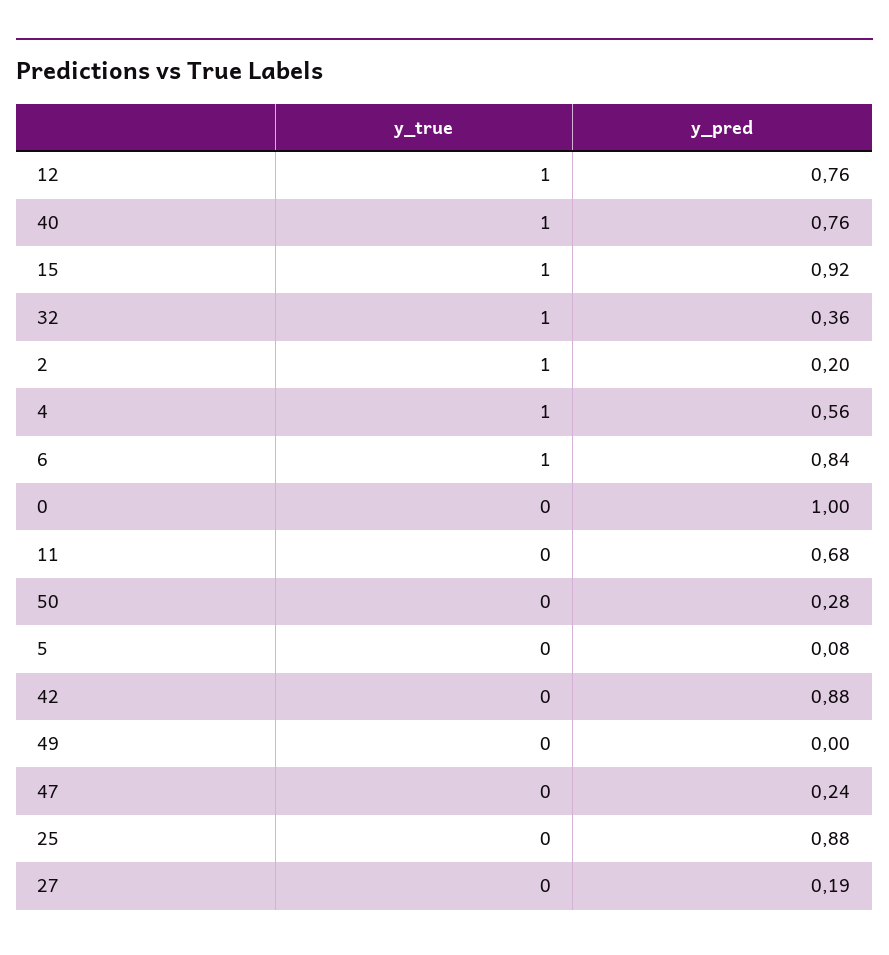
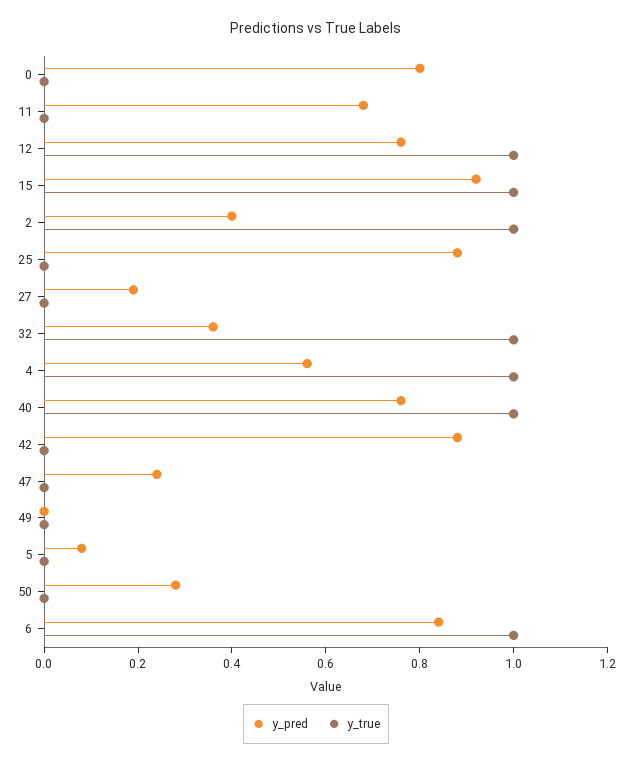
y_pred, 2: 0.2 -> 0.4
y_pred, 0: 1 -> 0.8

